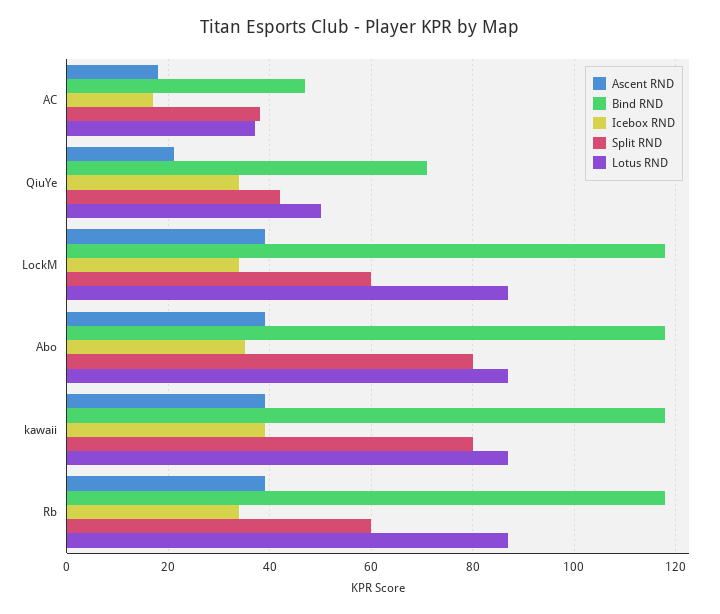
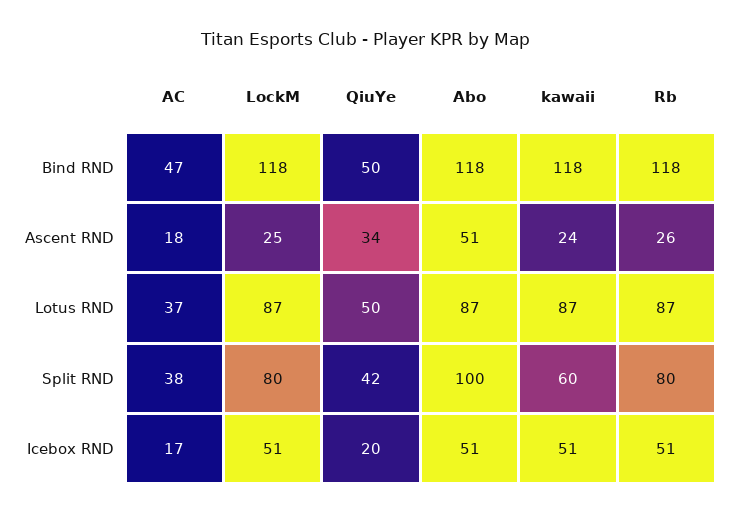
Ascent RND, QiuYe: 20 -> 34
Bind RND, QiuYe: 70 -> 50
Icebox RND, QiuYe: 35 -> 20
Ascent RND, LockM: 40 -> 25
Icebox RND, LockM: 35 -> 51
Split RND, LockM: 60 -> 80
Ascent RND, Abo: 40 -> 51
Icebox RND, Abo: 35 -> 51
Split RND, Abo: 80 -> 100
Ascent RND, kawaii: 40 -> 24
Icebox RND, kawaii: 40 -> 51
Split RND, kawaii: 80 -> 60
Ascent RND, Rb: 40 -> 26
Icebox RND, Rb: 35 -> 51
Split RND, Rb: 60 -> 80

